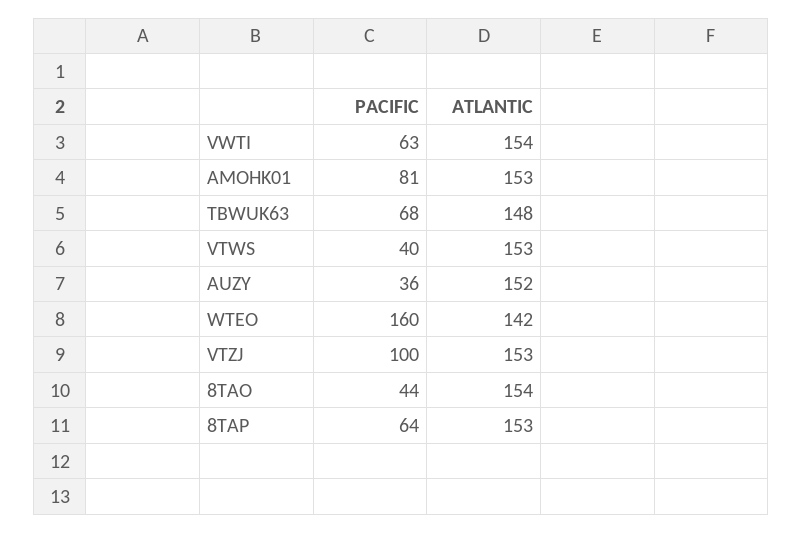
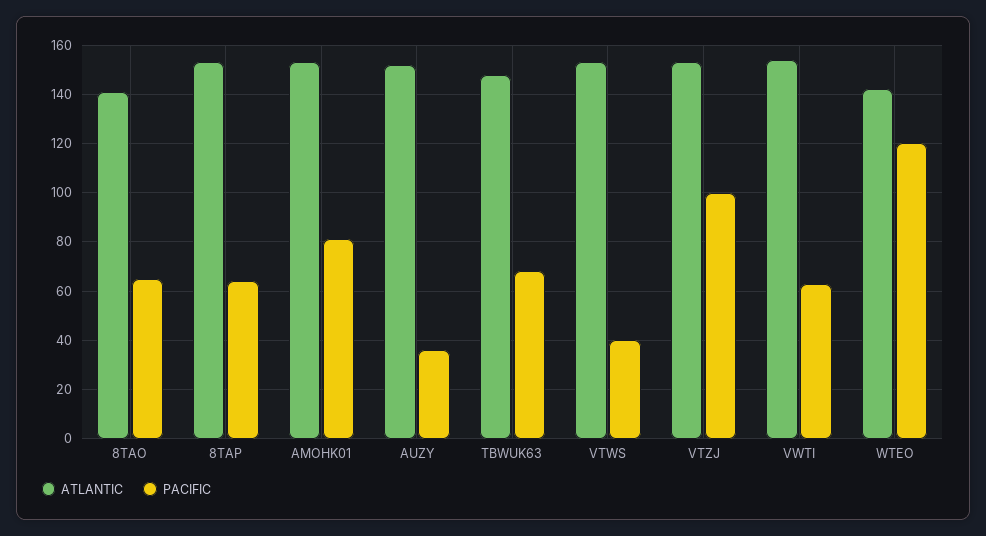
PACIFIC, WTEO: 160 -> 120
PACIFIC, 8TAO: 44 -> 65
ATLANTIC, 8TAO: 154 -> 140

